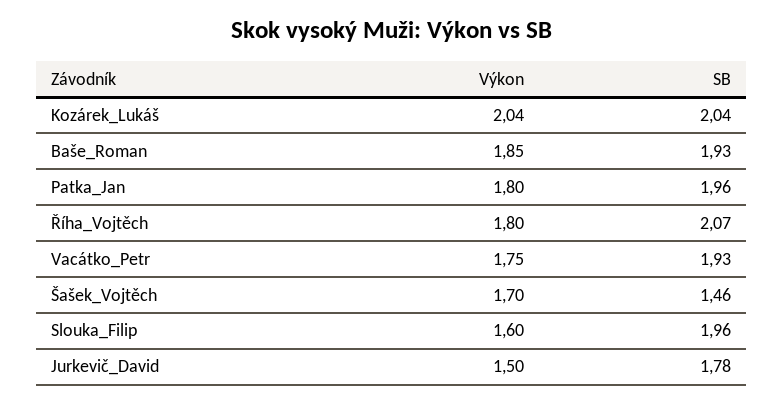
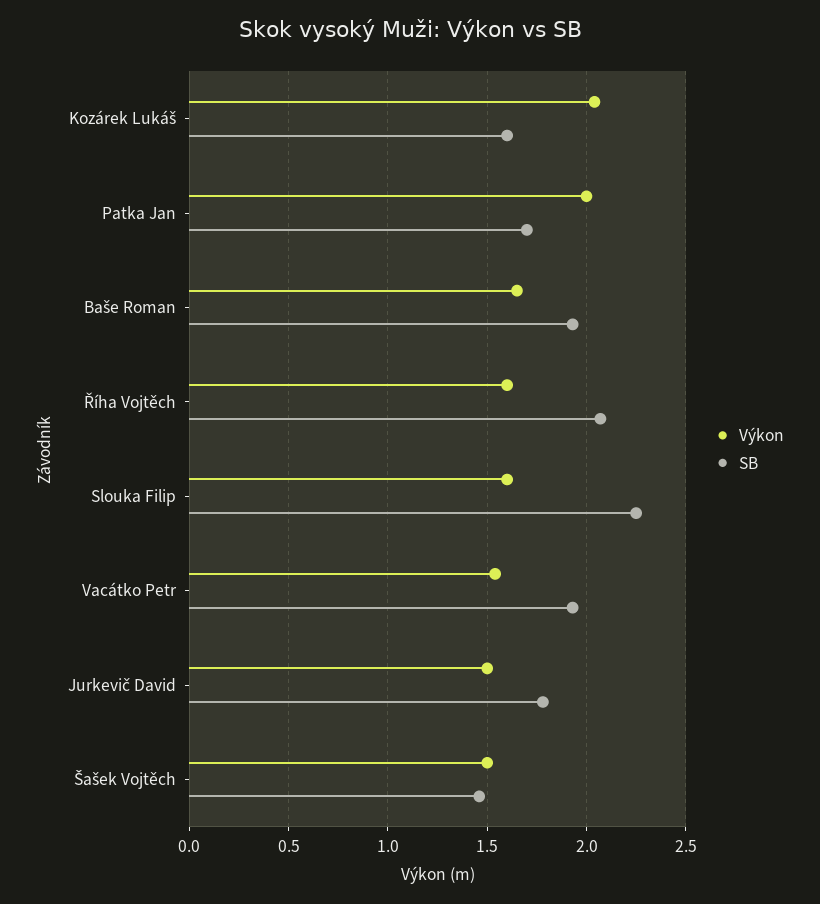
SB, Kozárek_Lukáš: 2.04 -> 1.6
Výkon, Baše_Roman: 1.85 -> 1.65
Výkon, Patka_Jan: 1.8 -> 2
SB, Patka_Jan: 1.96 -> 1.7
Výkon, Říha_Vojtěch: 1.8 -> 1.6
Výkon, Vacátko_Petr: 1.75 -> 1.55
Výkon, Šašek_Vojtěch: 1.7 -> 1.5
SB, Slouka_Filip: 1.96 -> 2.25

